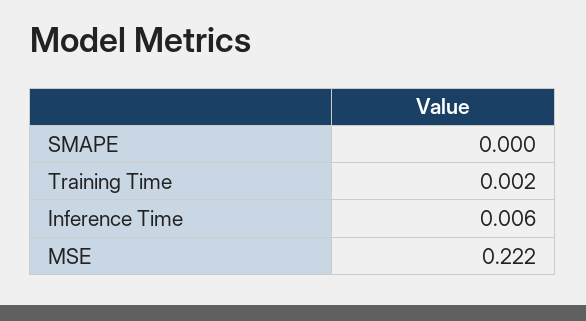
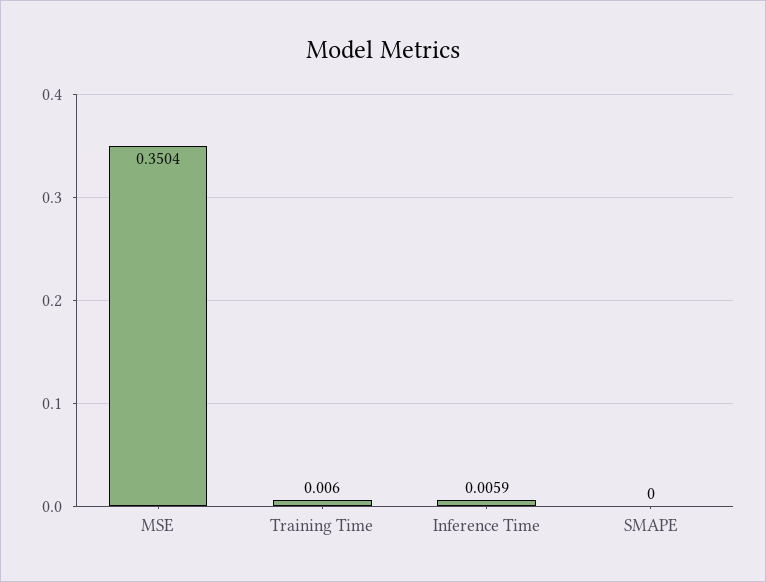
Training Time: 0.002 -> 0.006
MSE: 0.222 -> 0.3504

